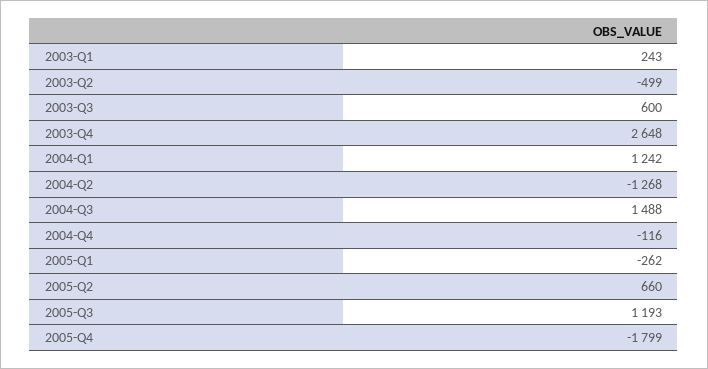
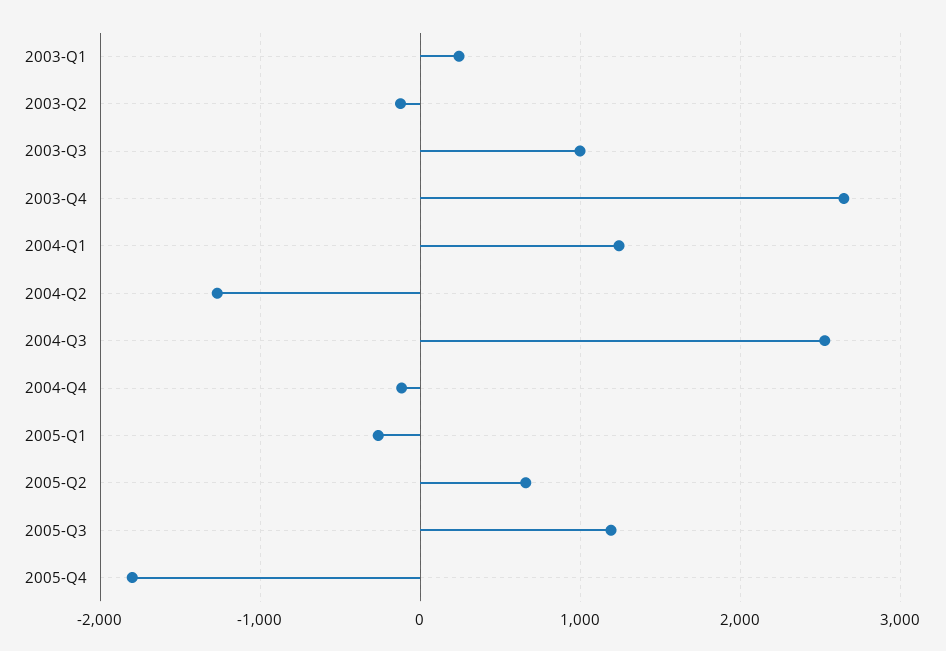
2003-Q2: -499 -> -100
2003-Q3: 600 -> 1000
2004-Q3: 1488 -> 2500

